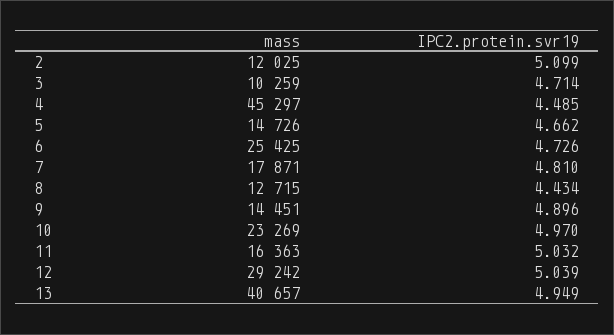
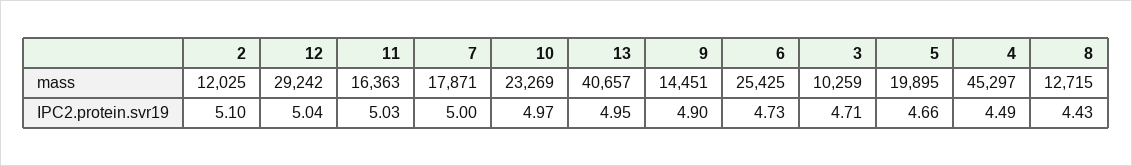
mass, 5: 14726 -> 19895
IPC2.protein.svr19, 7: 4.81 -> 5

